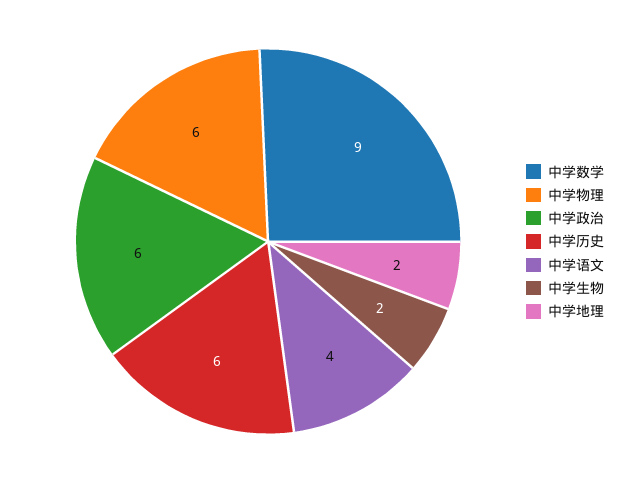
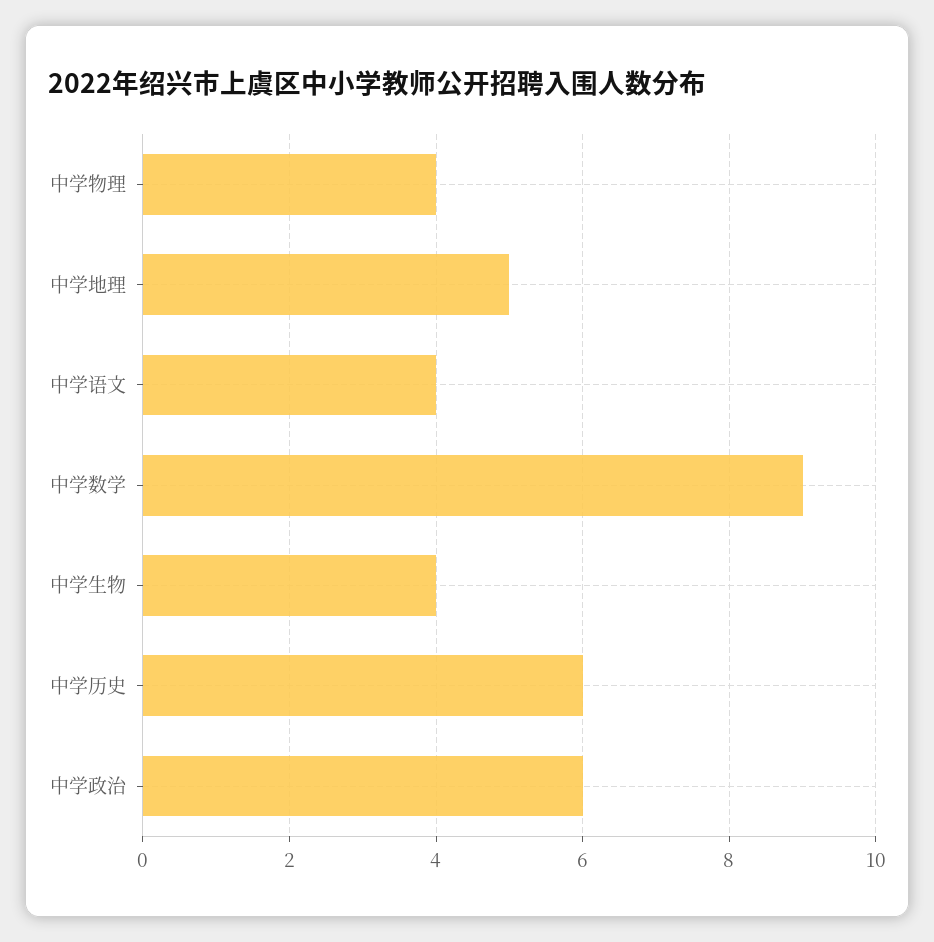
中学物理: 6 -> 4
中学生物: 2 -> 4
中学地理: 2 -> 5

